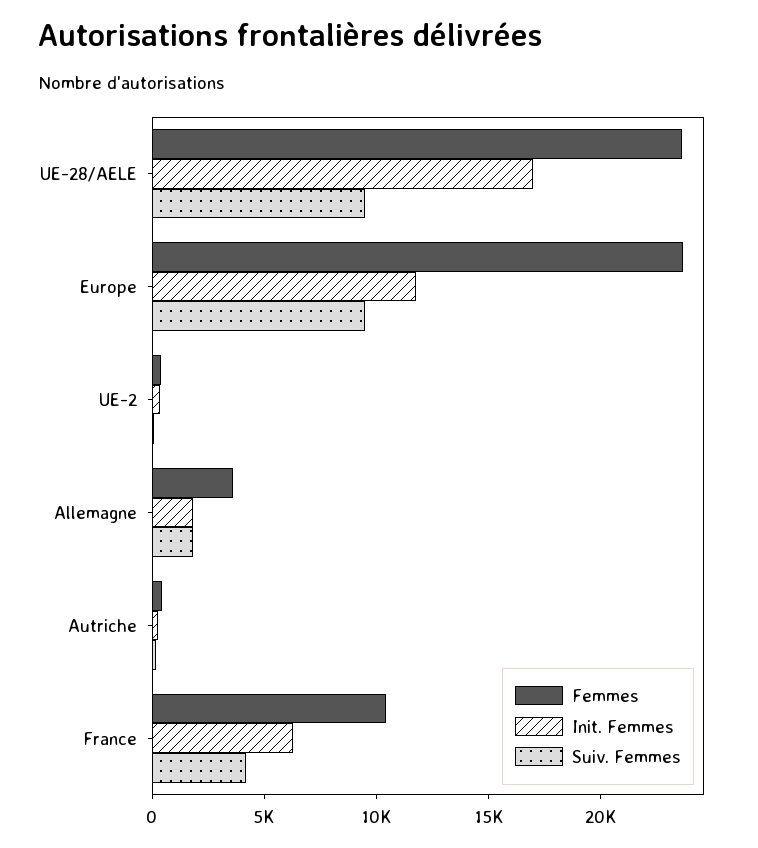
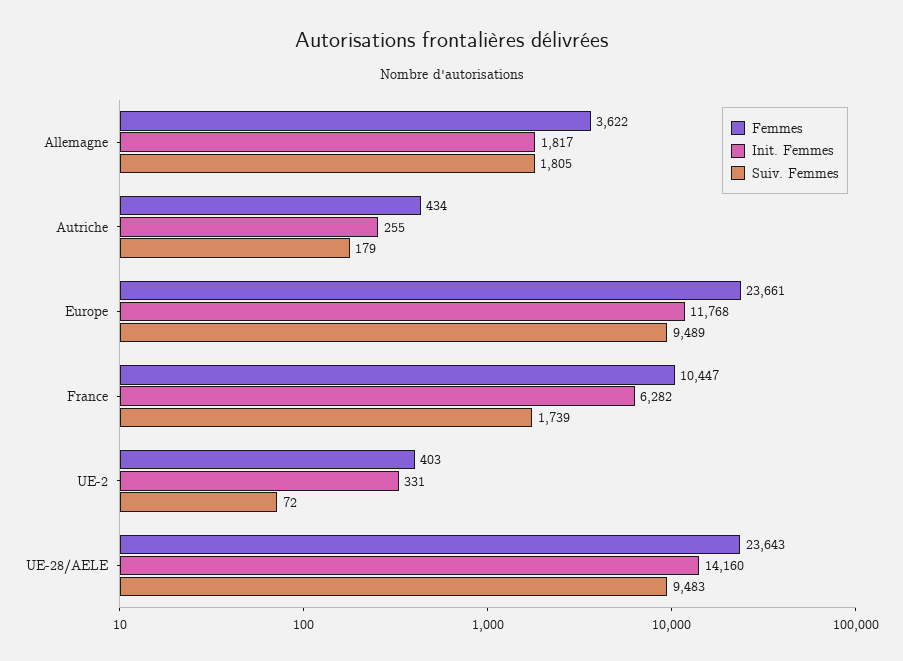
Init. Femmes, UE-28/AELE: 17000 -> 14160
Suiv. Femmes, France: 4000 -> 1739

